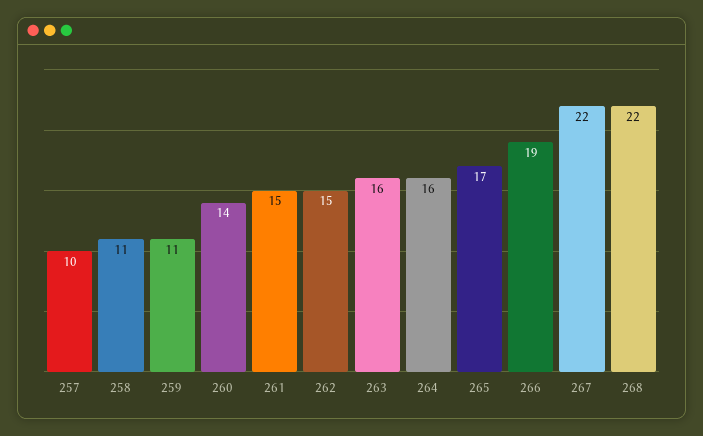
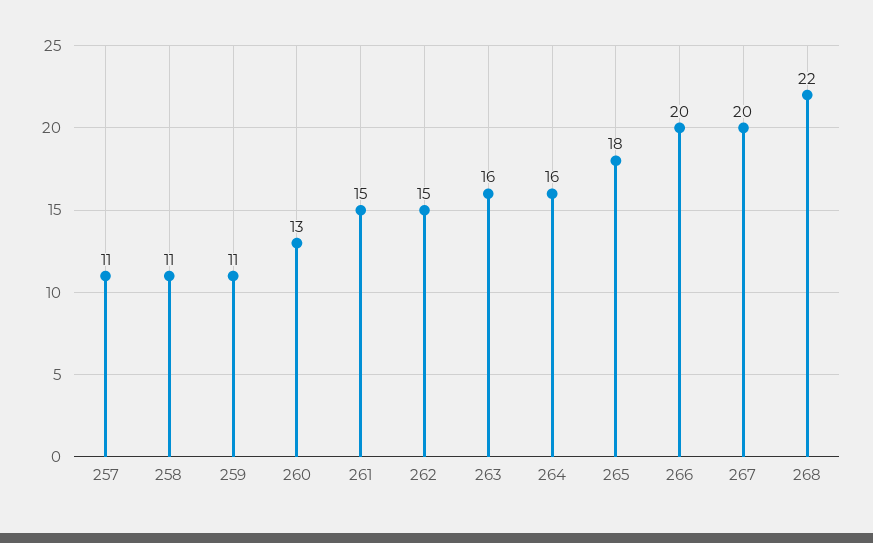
257: 10 -> 11
260: 14 -> 13
265: 17 -> 18
266: 19 -> 20
267: 22 -> 20

